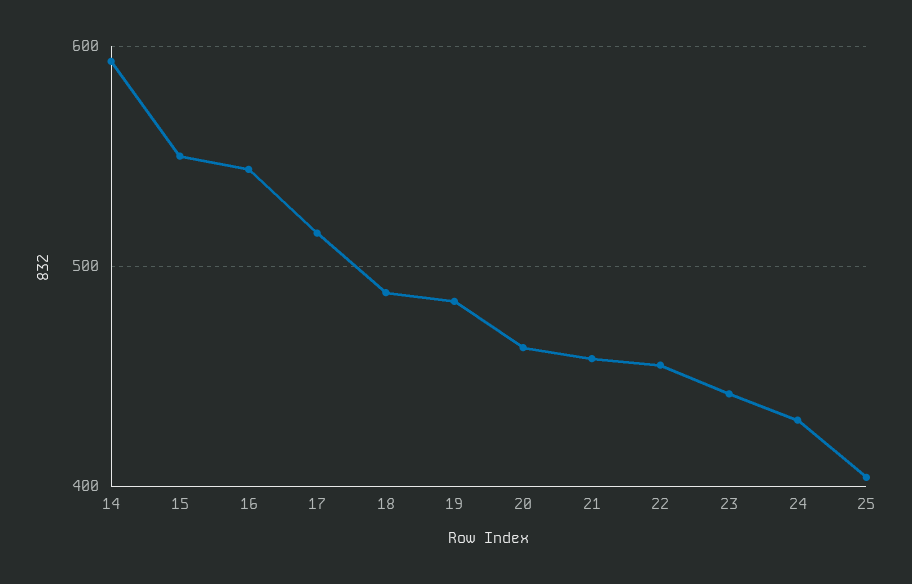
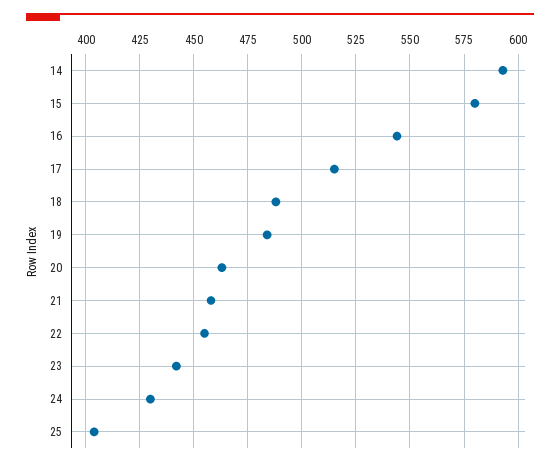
15: 550 -> 580

